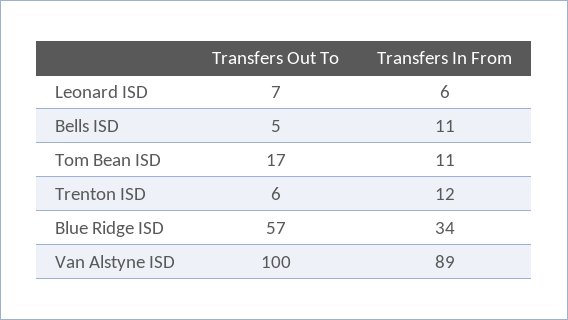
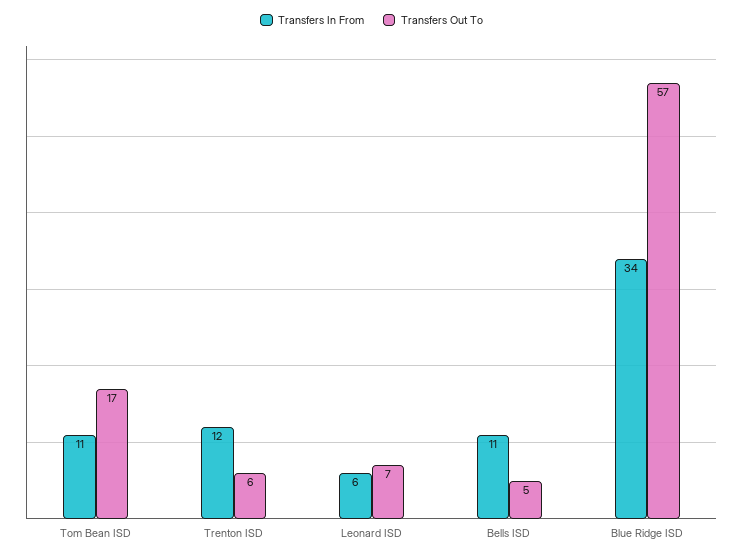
Transfers Out To, Van Alstyne ISD: 100 -> none
Transfers In From, Van Alstyne ISD: 89 -> none

